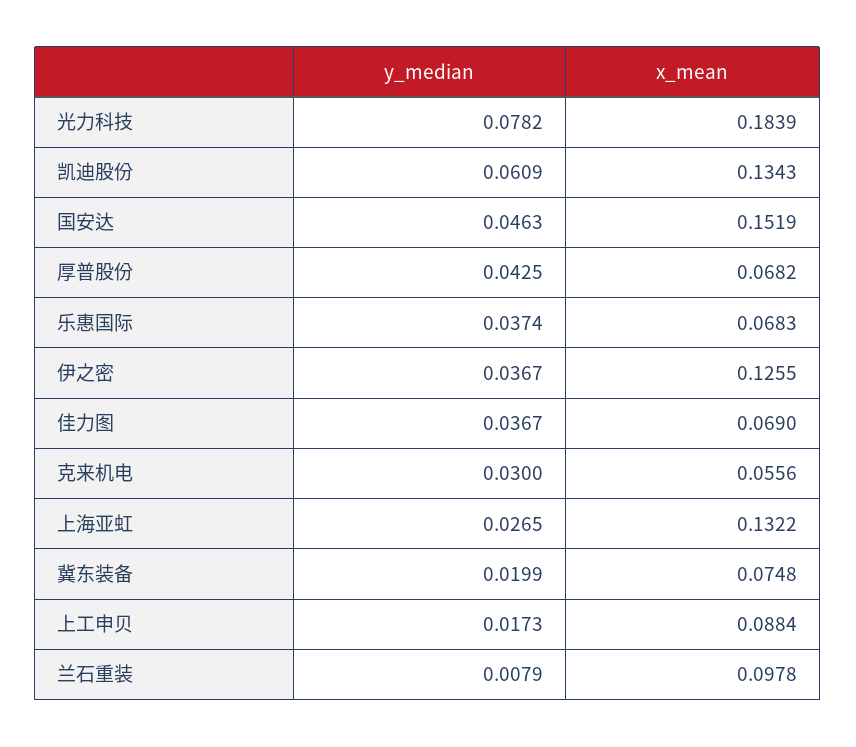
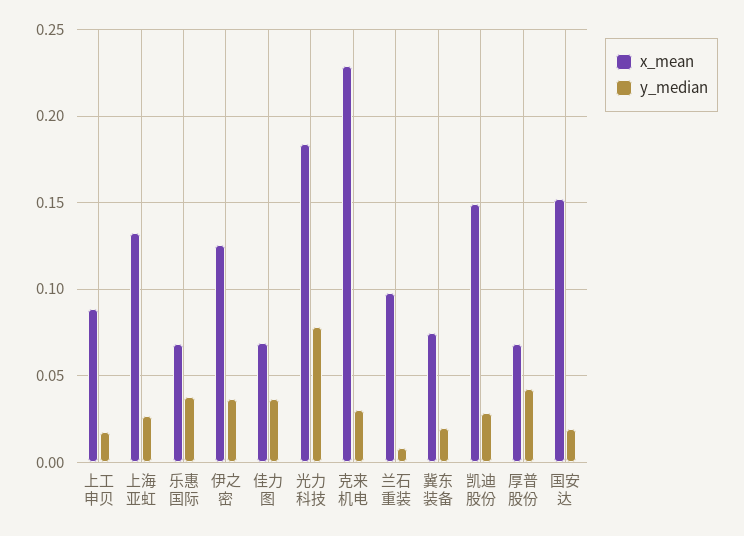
y_median, 凯迪股份: 0.0609 -> 0.03
x_mean, 凯迪股份: 0.1343 -> 0.15
y_median, 国安达: 0.0463 -> 0.02
x_mean, 克来机电: 0.0556 -> 0.23

